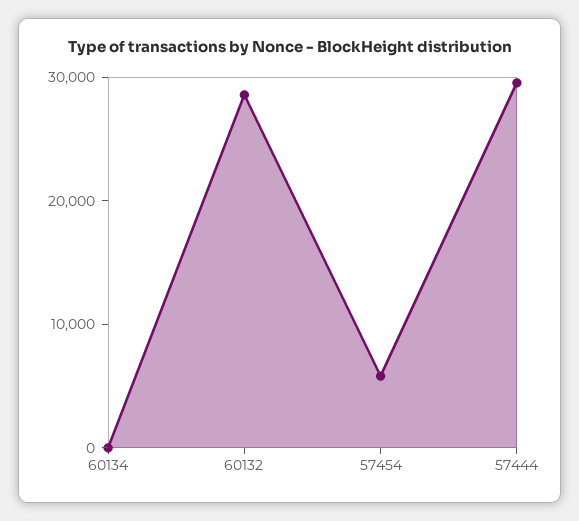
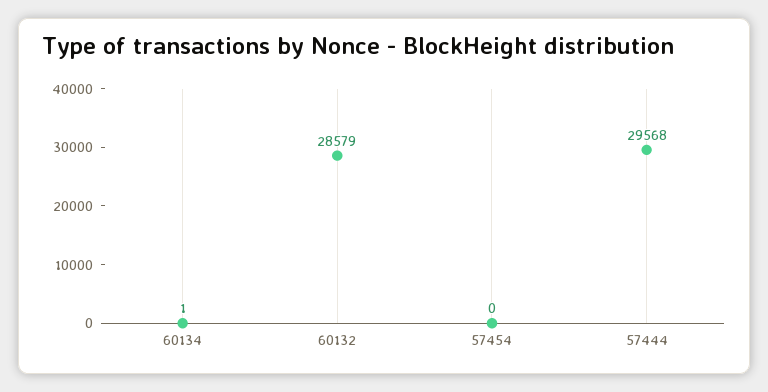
57454: 6000 -> 0

